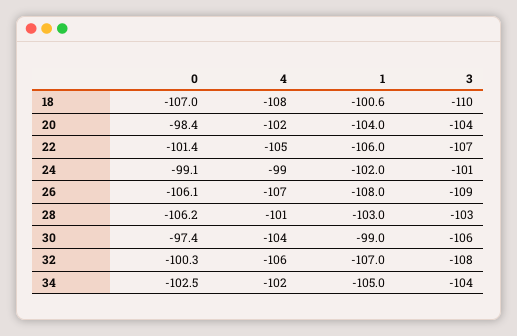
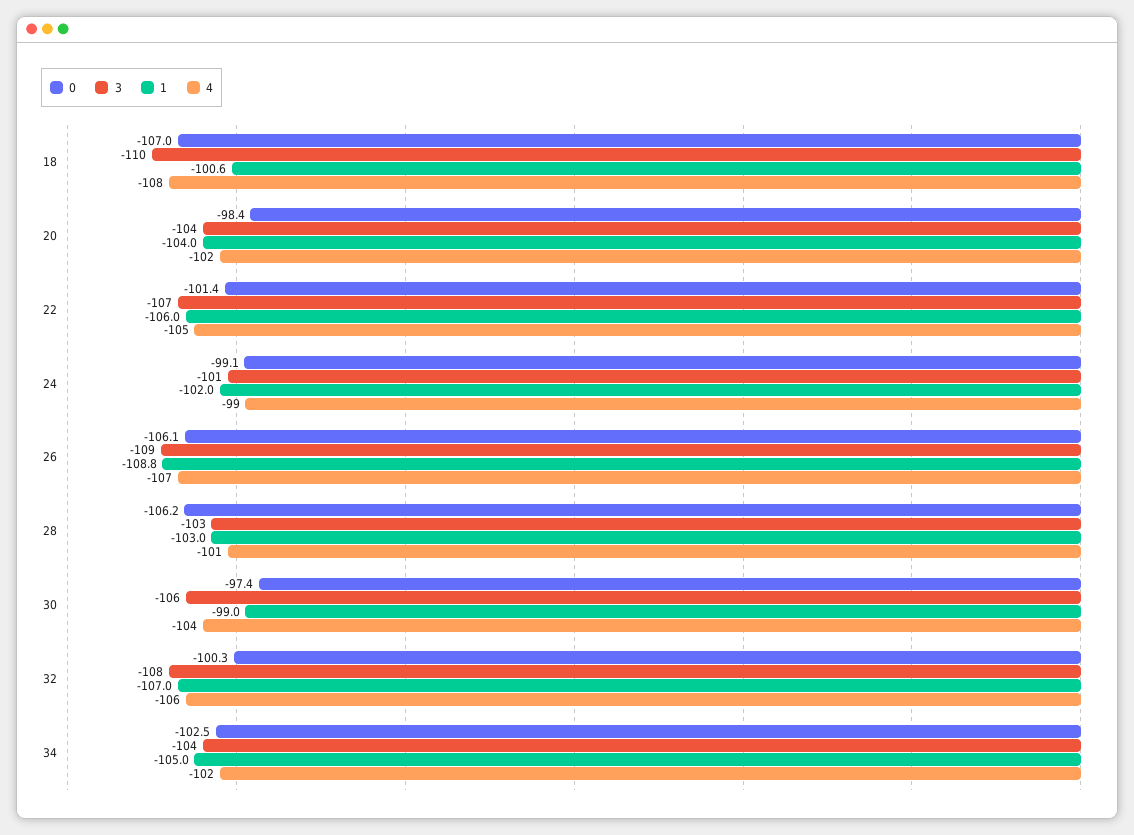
1, 26: -108 -> -108.8

